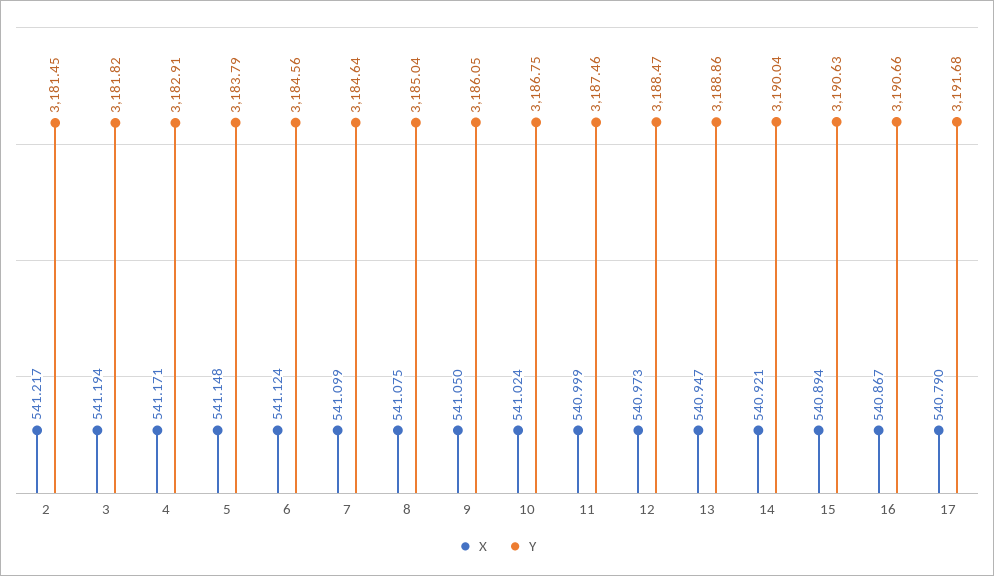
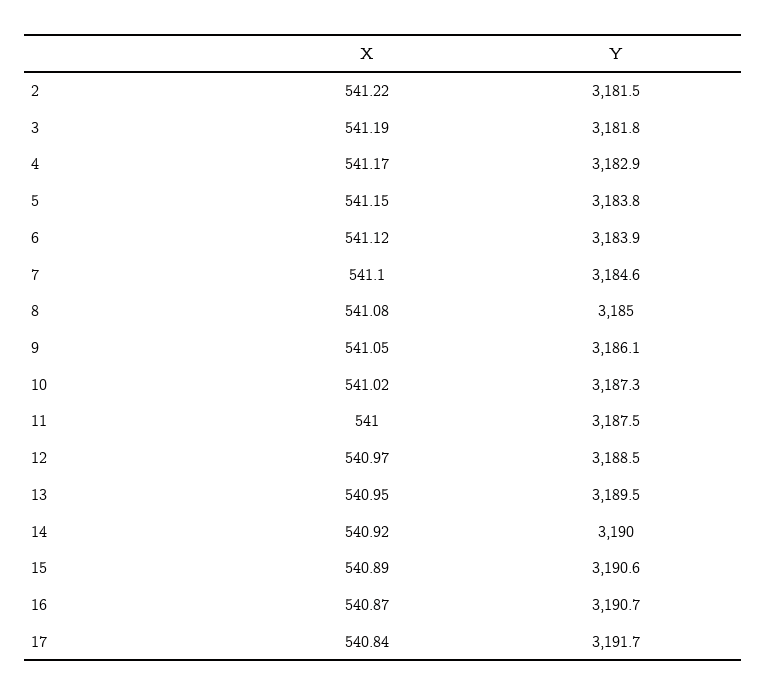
Y, 6: 3184.56 -> 3183.9
Y, 10: 3186.75 -> 3187.3
Y, 13: 3188.86 -> 3189.5
X, 17: 540.79 -> 540.84

